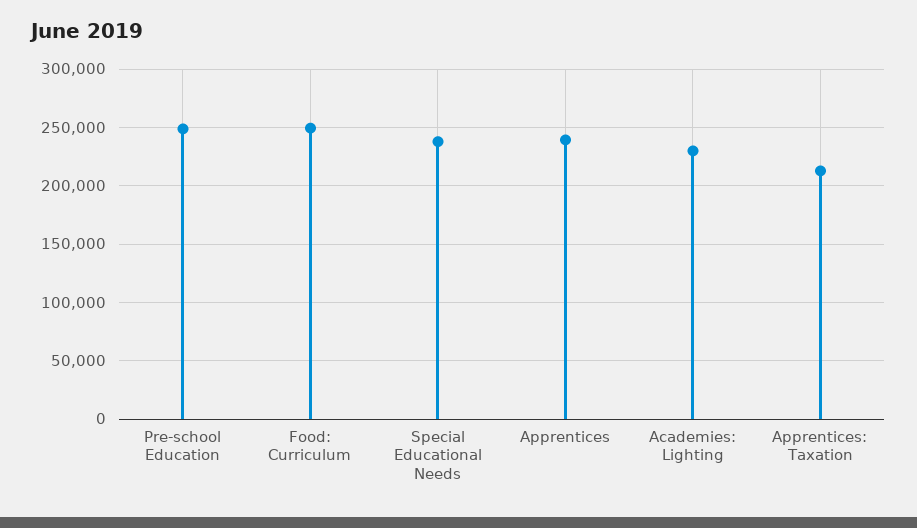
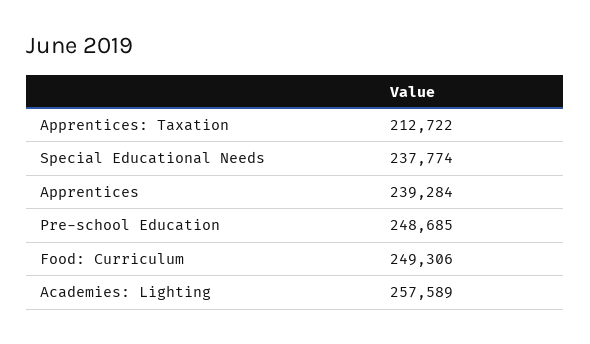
Academies: Lighting: 230000 -> 257589

